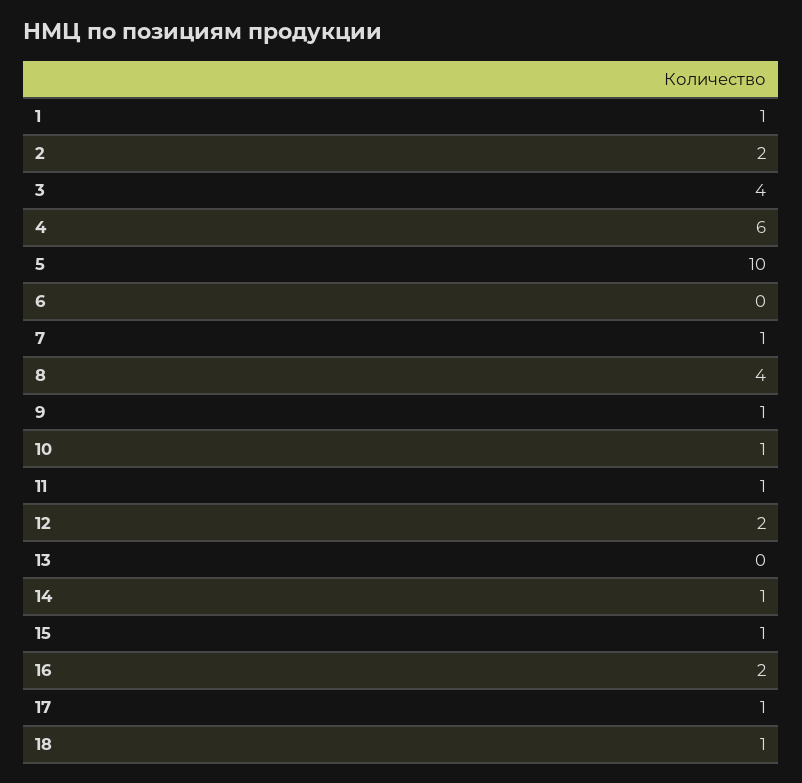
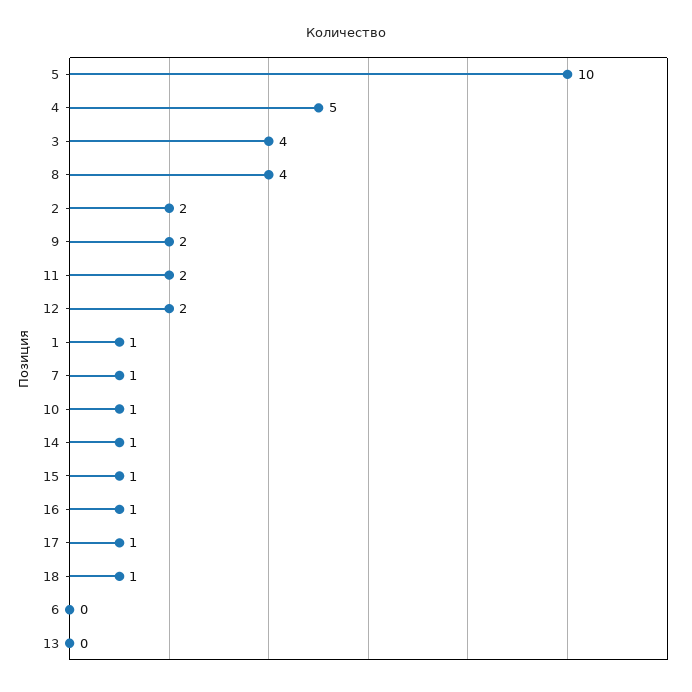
4: 6 -> 5
9: 1 -> 2
11: 1 -> 2
16: 2 -> 1

